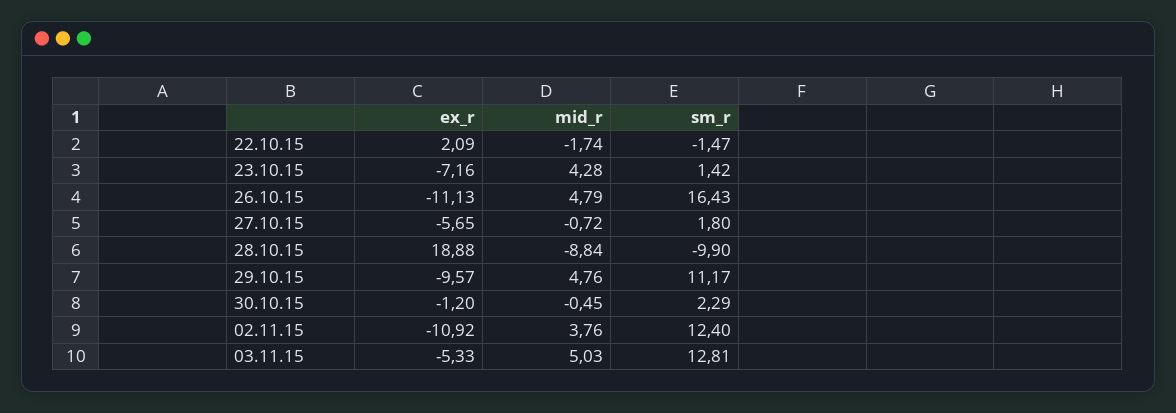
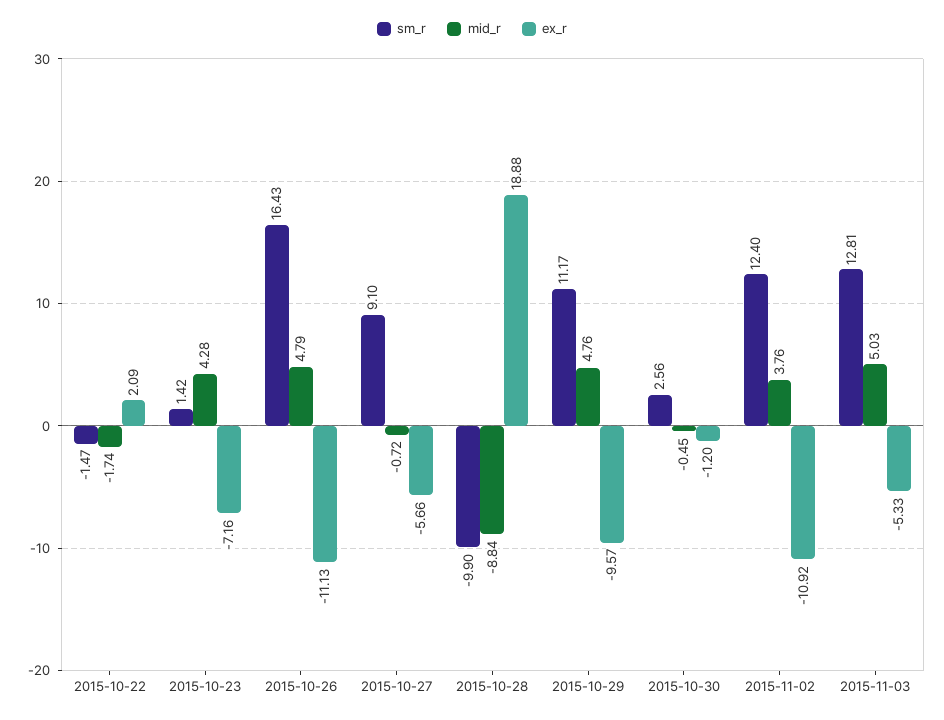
ex_r, 27.10.15: -5.65 -> -5.66
sm_r, 27.10.15: 1.8 -> 9.1
sm_r, 30.10.15: 2.29 -> 2.56

